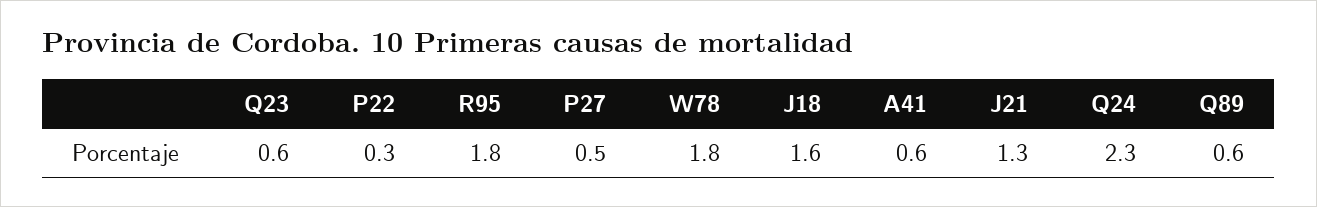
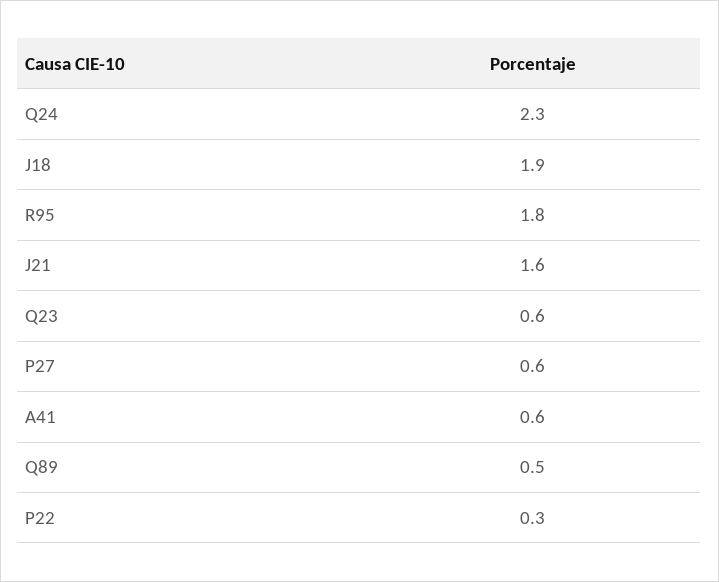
P27: 0.5 -> 0.6
W78: 1.8 -> none
J18: 1.6 -> 1.9
J21: 1.3 -> 1.6
Q89: 0.6 -> 0.5

